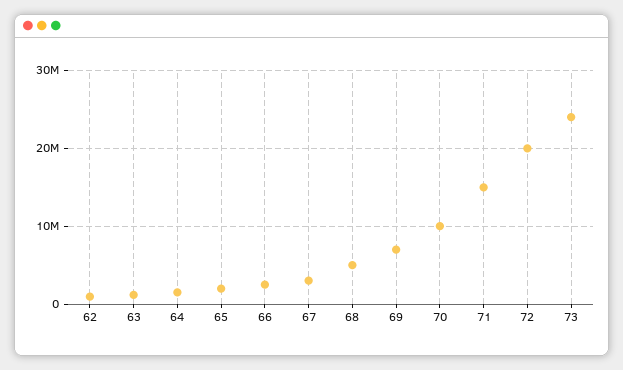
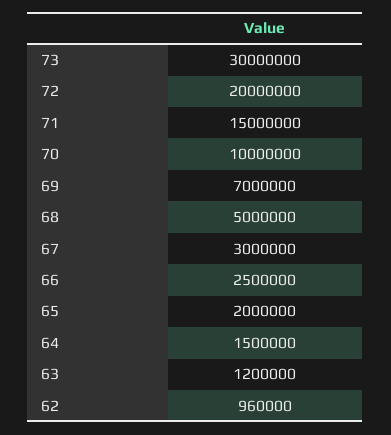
73: 24000000 -> 30000000

